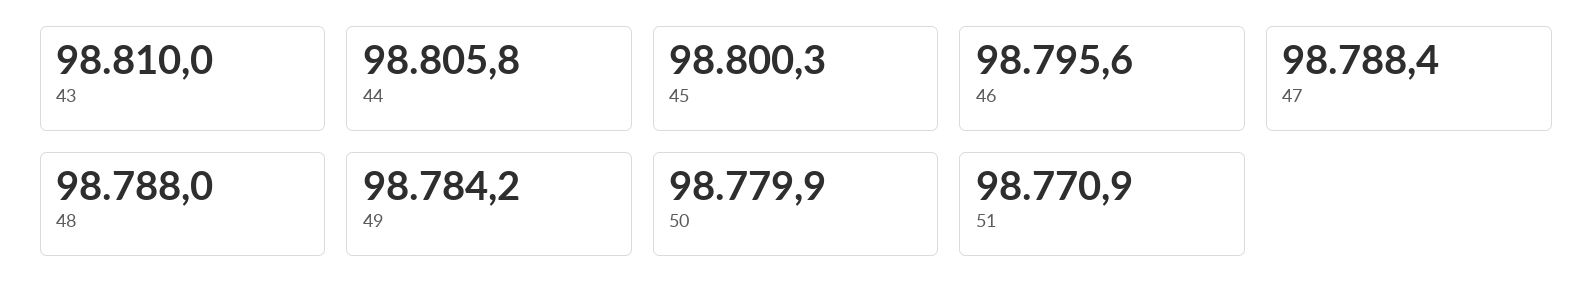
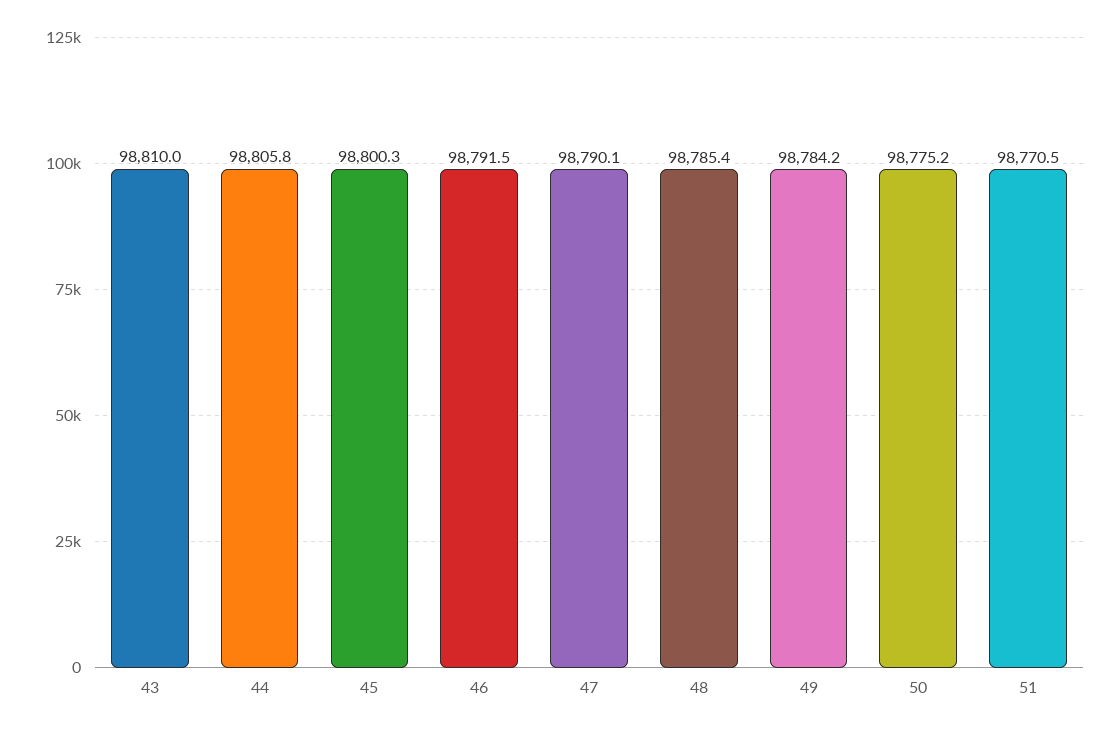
46: 98795.6 -> 98791.5
47: 98788.4 -> 98790.1
48: 98788 -> 98785.4
50: 98779.9 -> 98775.2
51: 98770.9 -> 98770.5

